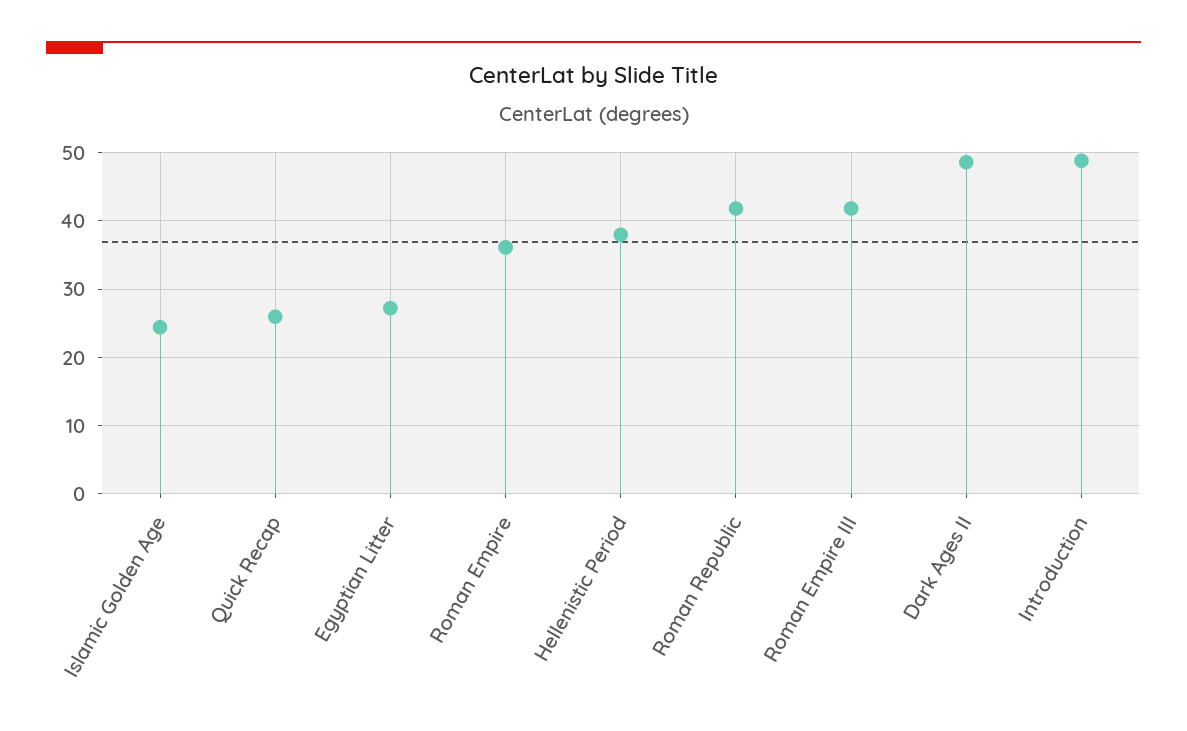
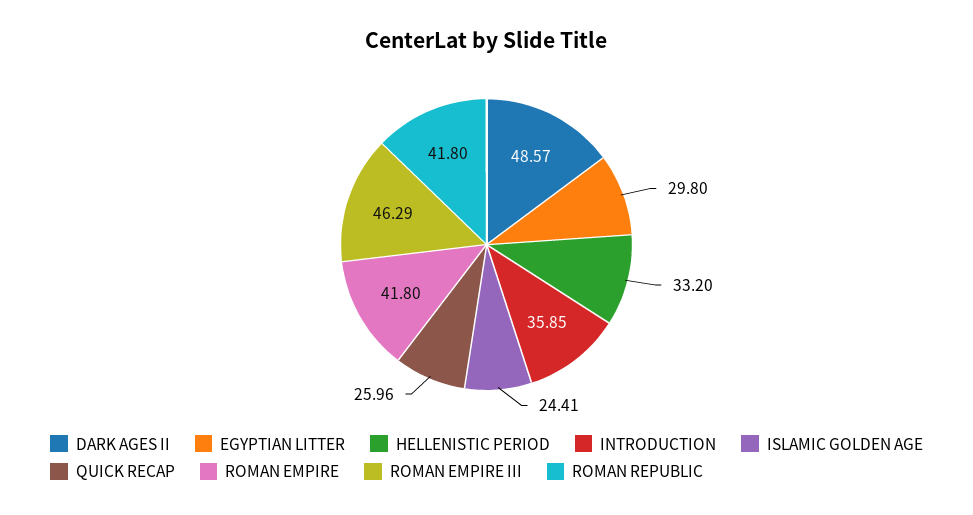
Egyptian Litter: 27 -> 29.8
Roman Empire: 36 -> 41.8
Hellenistic Period: 38 -> 33.2
Roman Empire III: 42 -> 46.29
Introduction: 49 -> 35.85

